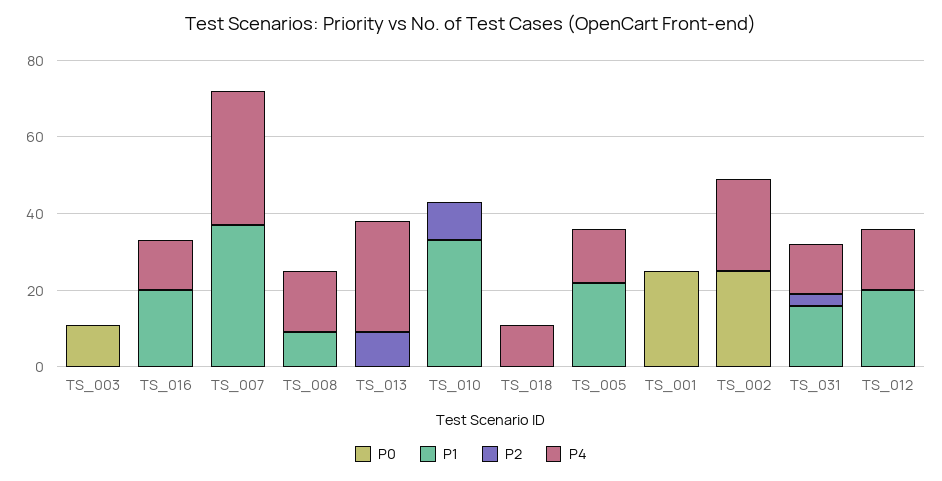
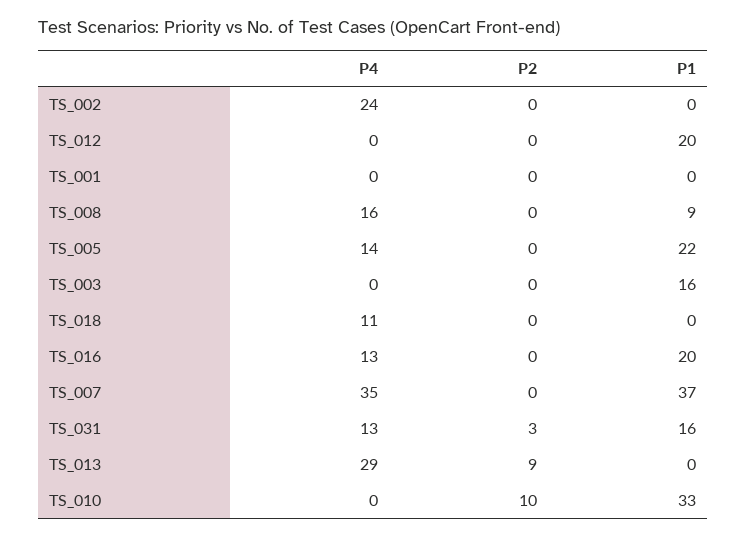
P0, TS_003: 10 -> none
P1, TS_003: 0 -> 16
P0, TS_016: 0 -> none
P0, TS_007: 0 -> none
P0, TS_008: 0 -> none
P0, TS_013: 0 -> none
P0, TS_010: 0 -> none
P0, TS_018: 0 -> none
P0, TS_005: 0 -> none
P0, TS_001: 25 -> none
P0, TS_002: 25 -> none
P0, TS_031: 0 -> none
P0, TS_012: 0 -> none
P4, TS_012: 15 -> 0

